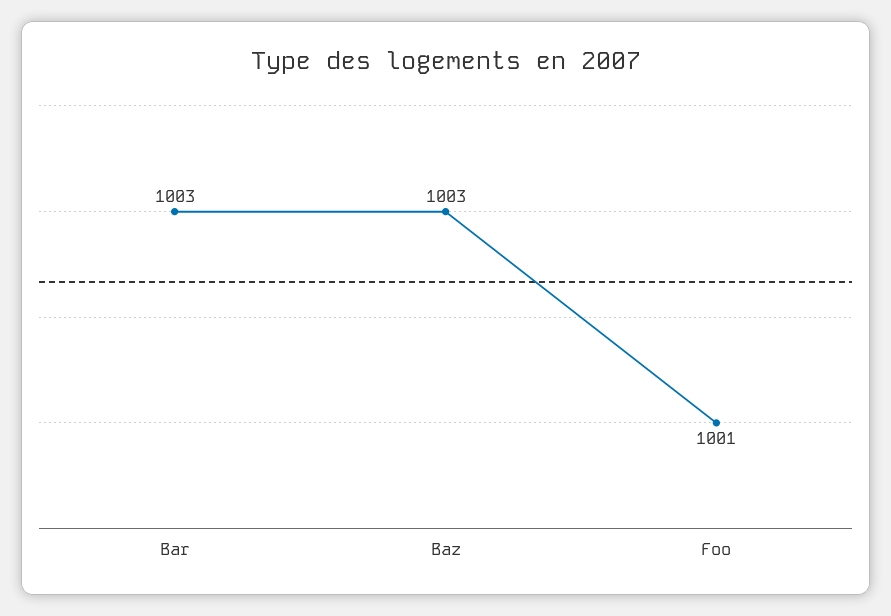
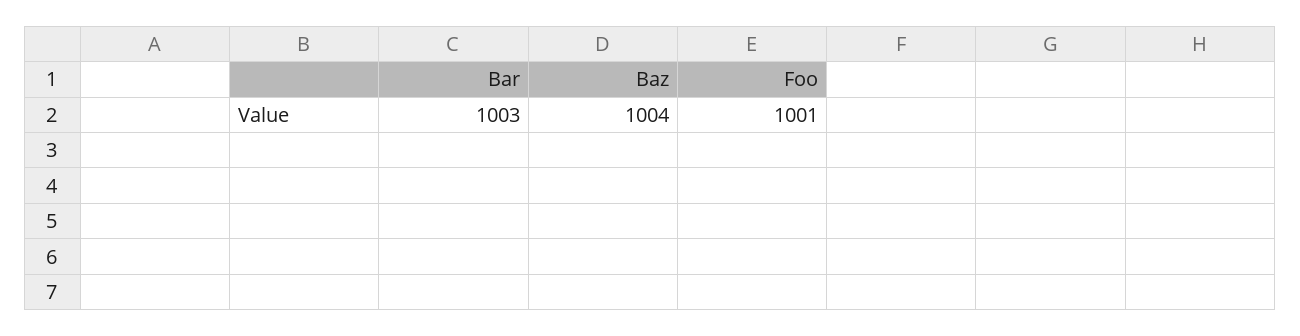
Baz: 1003 -> 1004

